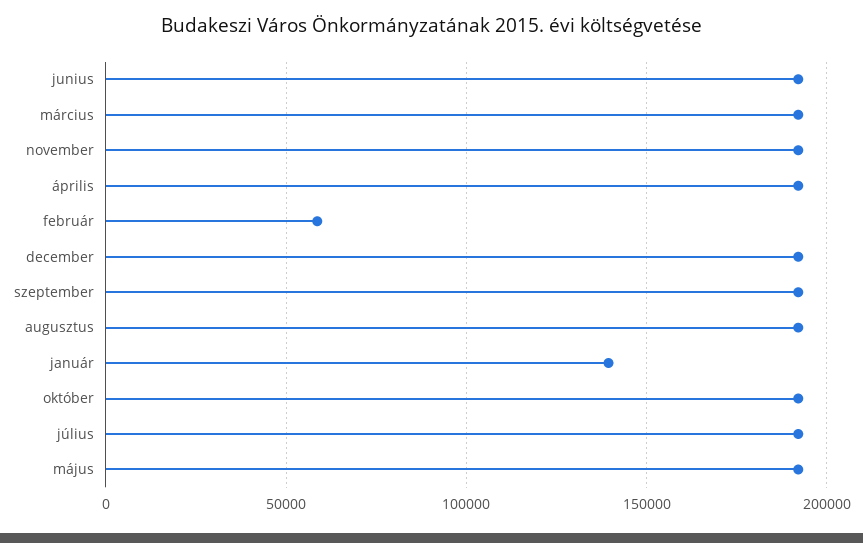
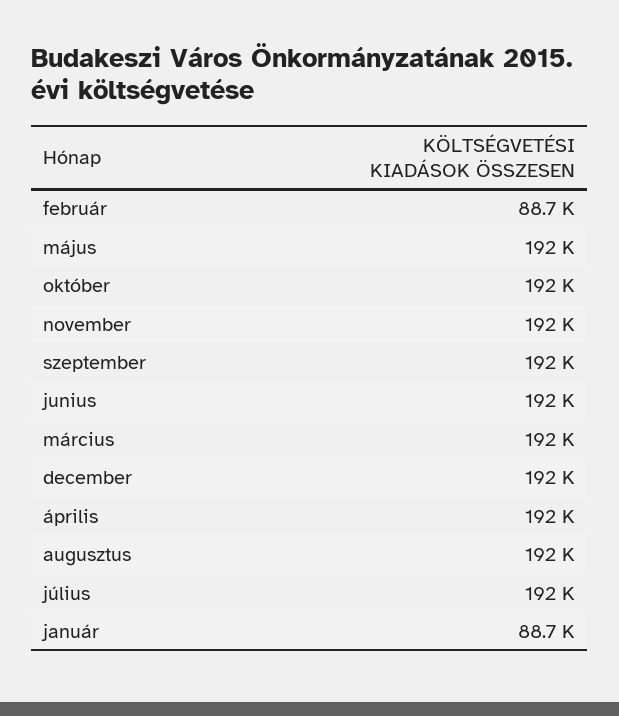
február: 60000 -> 88700
január: 140000 -> 88700

